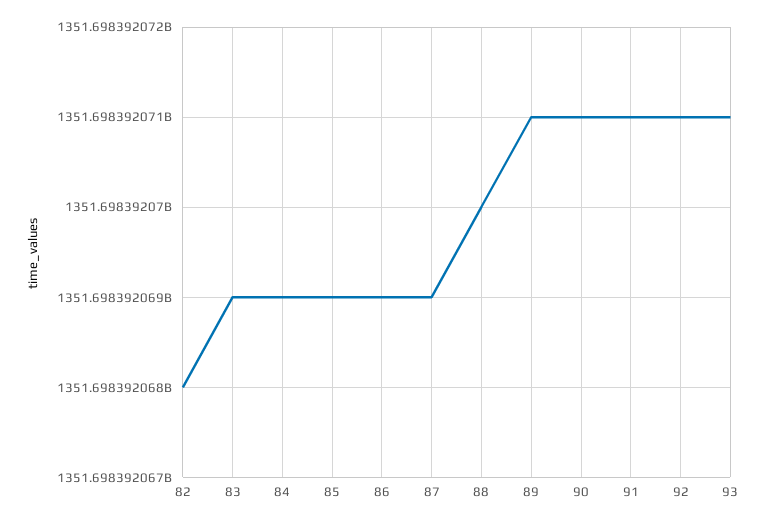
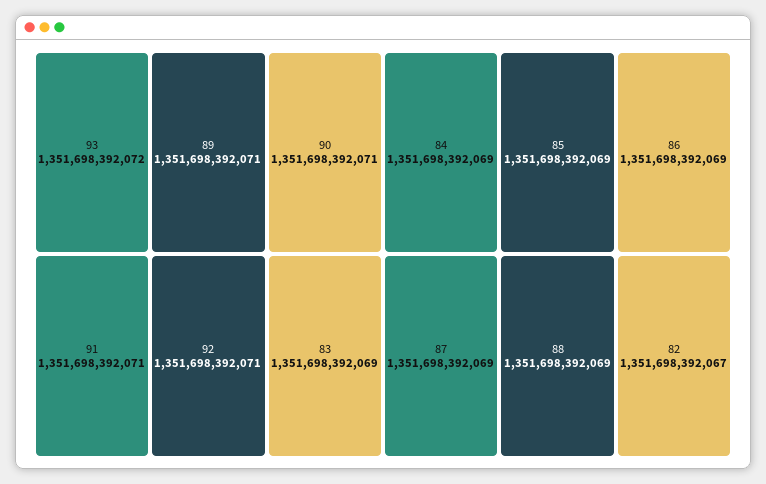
82: 1351698392068 -> 1351698392067
88: 1351698392070 -> 1351698392069
93: 1351698392071 -> 1351698392072

